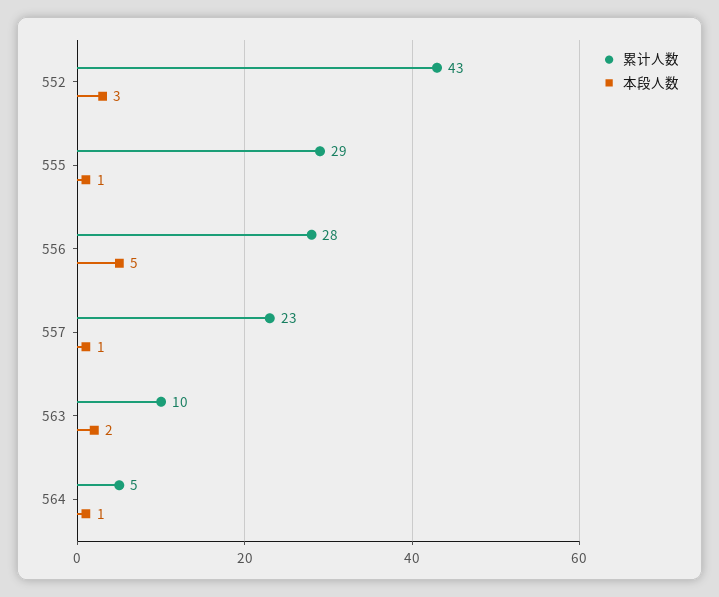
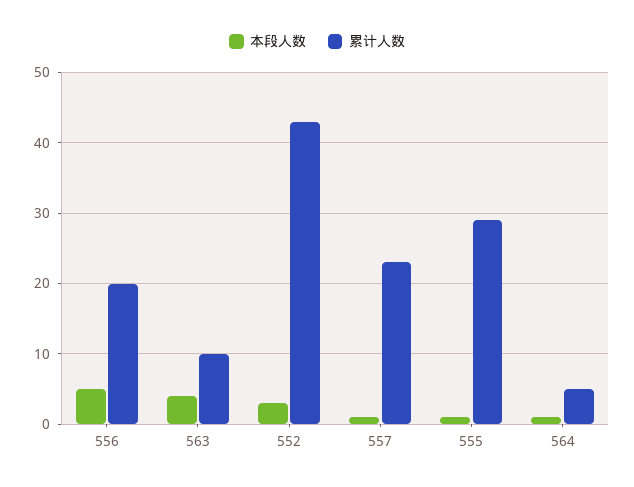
累计人数, 556: 28 -> 20
本段人数, 563: 2 -> 4

